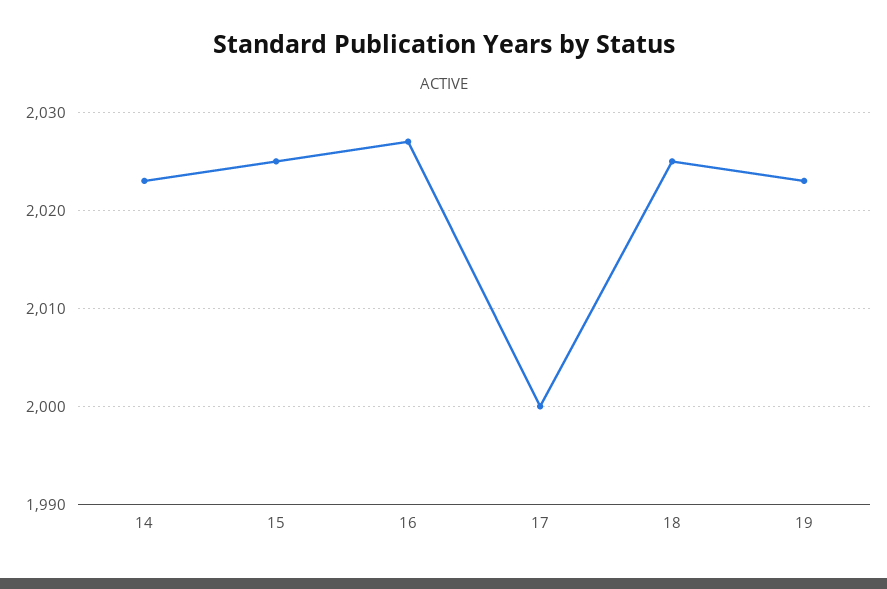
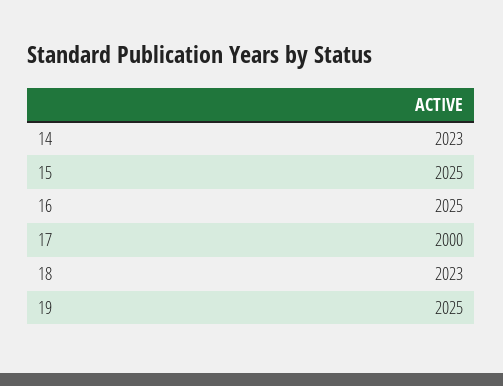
16: 2027 -> 2025
18: 2025 -> 2023
19: 2023 -> 2025

